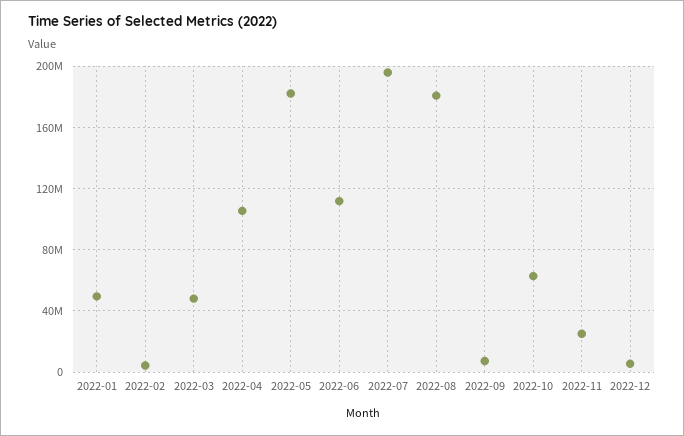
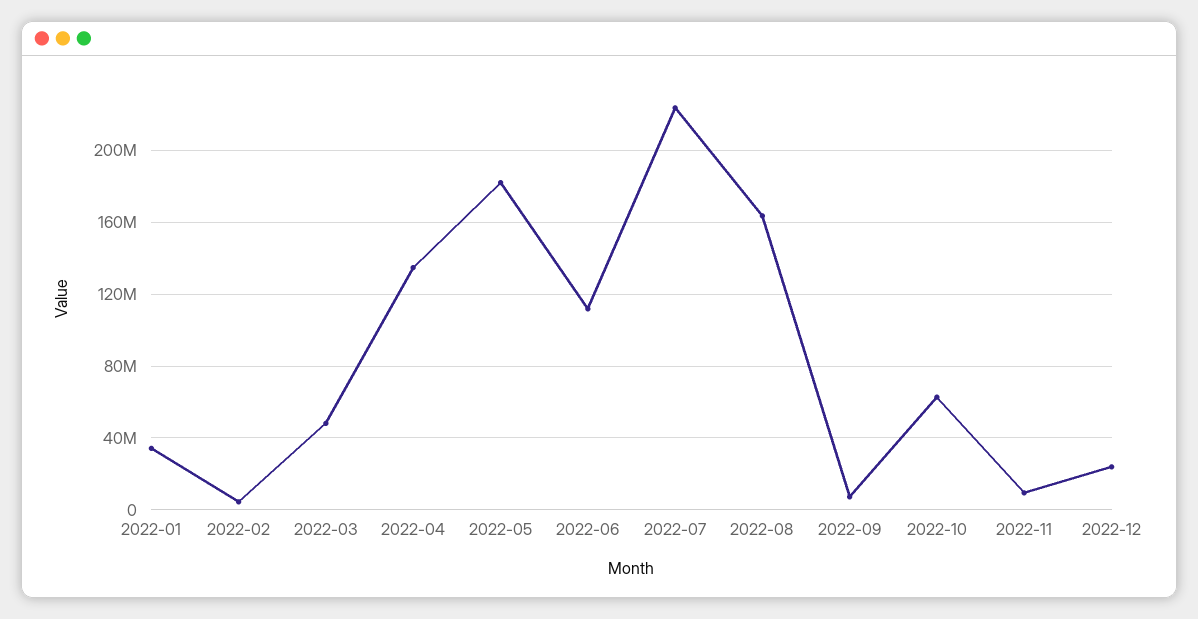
2022-01: 50000000 -> 35000000
2022-04: 105000000 -> 135000000
2022-07: 195000000 -> 225000000
2022-08: 180000000 -> 165000000
2022-11: 25000000 -> 10000000
2022-12: 5000000 -> 25000000

